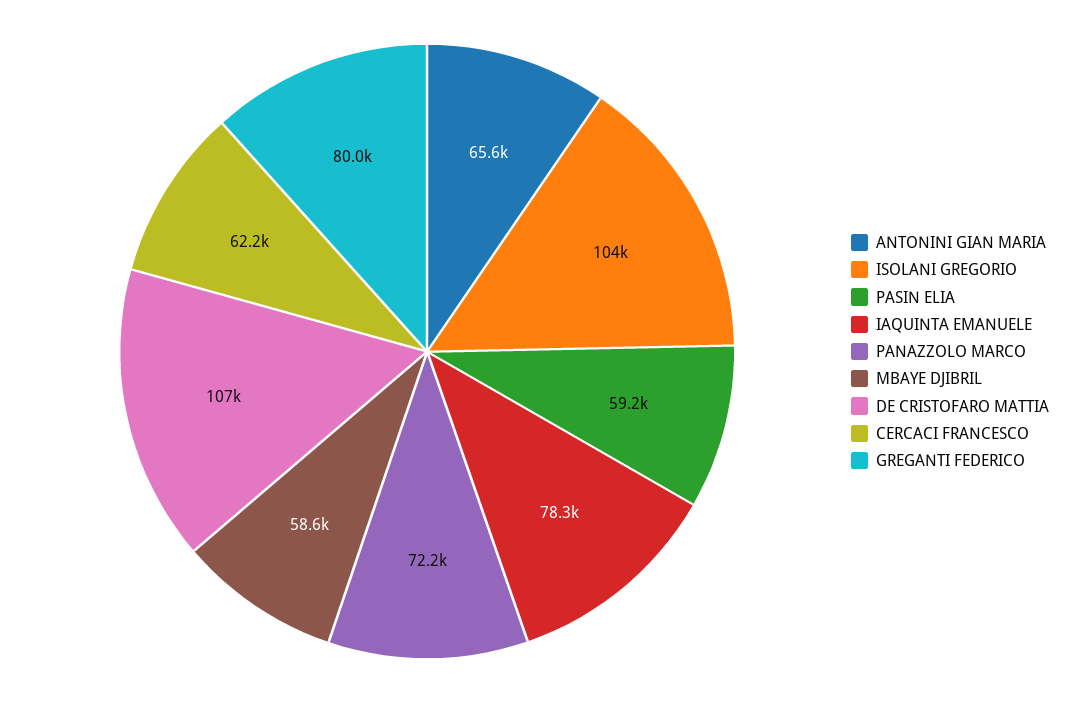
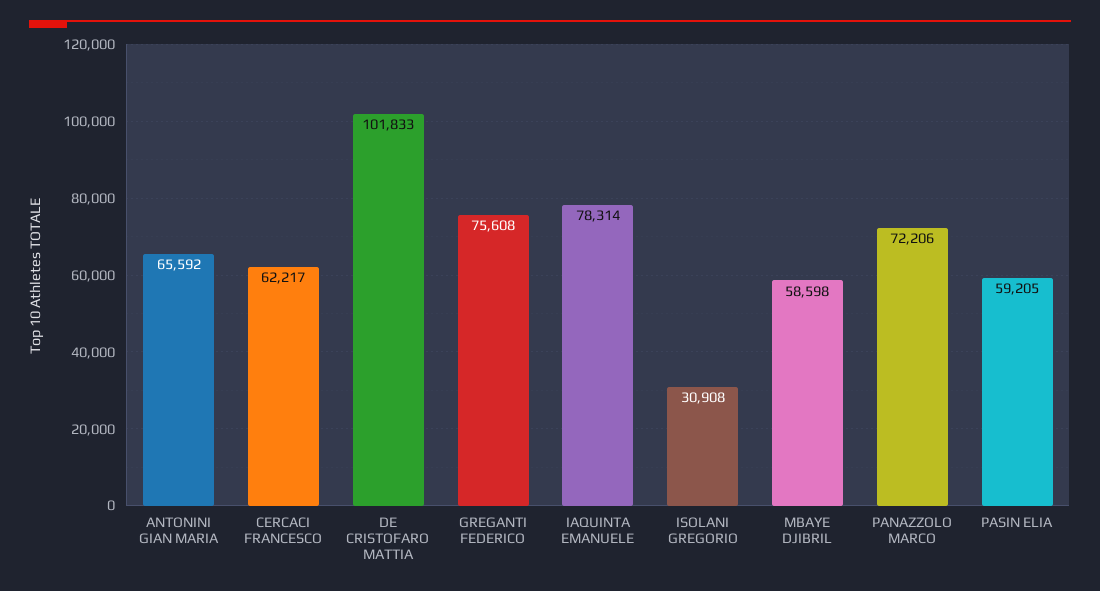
ISOLANI GREGORIO: 104000 -> 30908
DE CRISTOFARO MATTIA: 107000 -> 101833
GREGANTI FEDERICO: 80000 -> 75608

